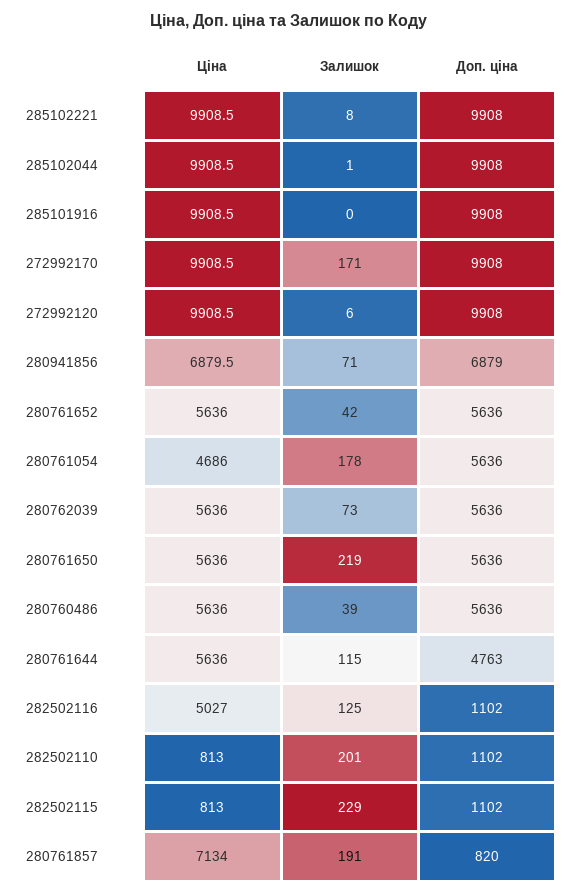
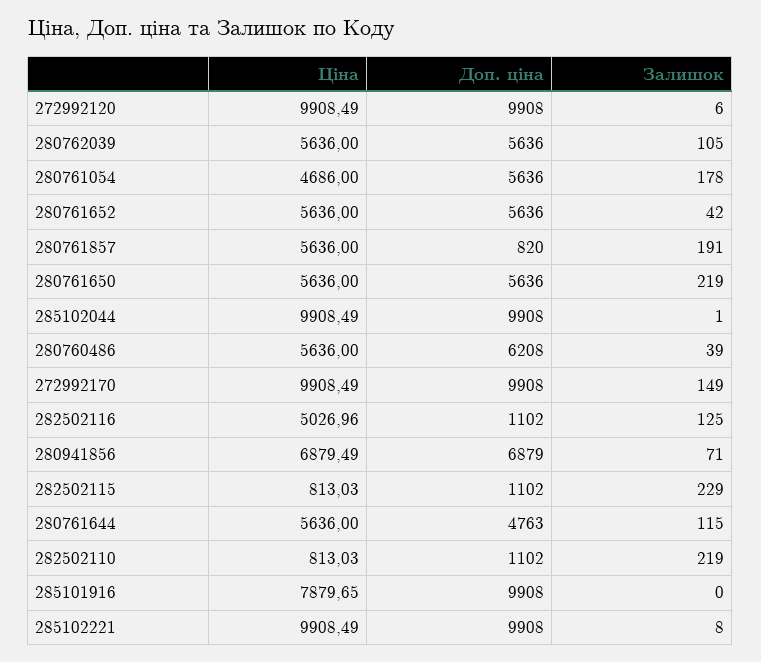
Ціна, 285101916: 9908.5 -> 7879.65
Залишок, 272992170: 171 -> 149
Залишок, 280762039: 73 -> 105
Доп. ціна, 280760486: 5636 -> 6208
Залишок, 282502110: 201 -> 219
Ціна, 280761857: 7134 -> 5636

